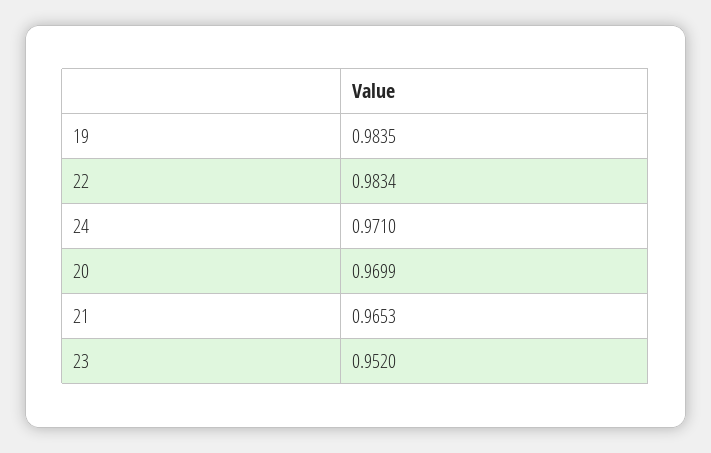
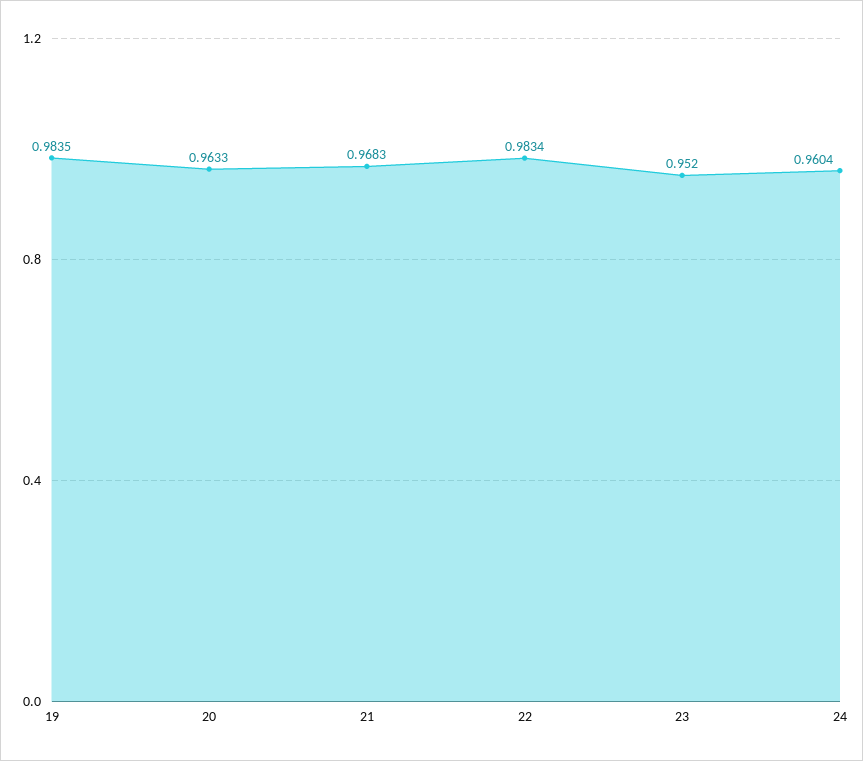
24: 0.971 -> 0.9604
20: 0.9699 -> 0.9633
21: 0.9653 -> 0.9683

